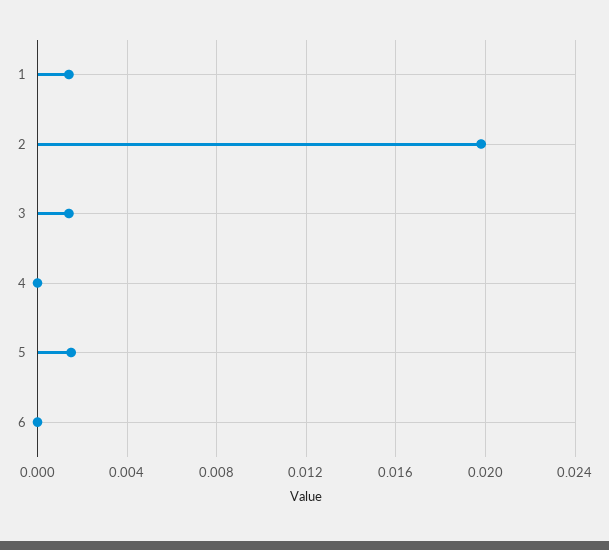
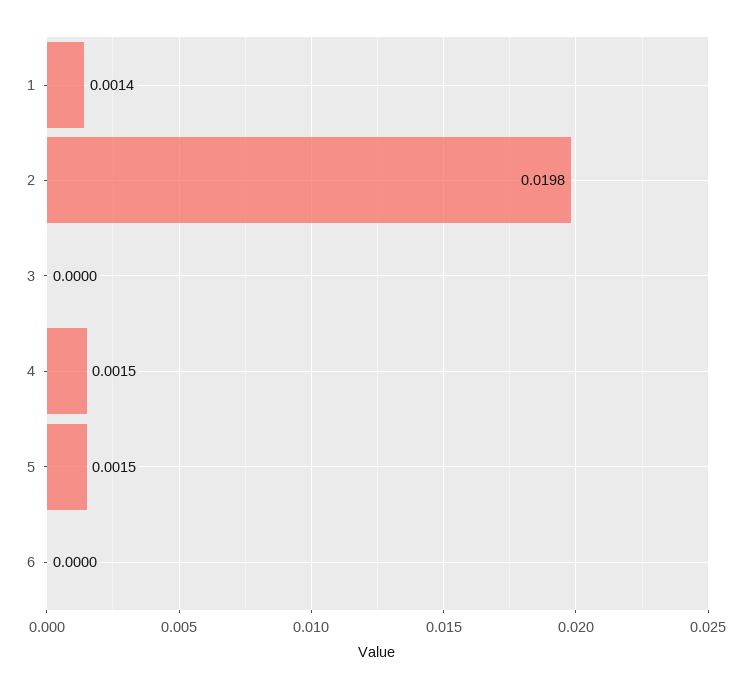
3: 0.0015 -> 0
4: 0 -> 0.0015

